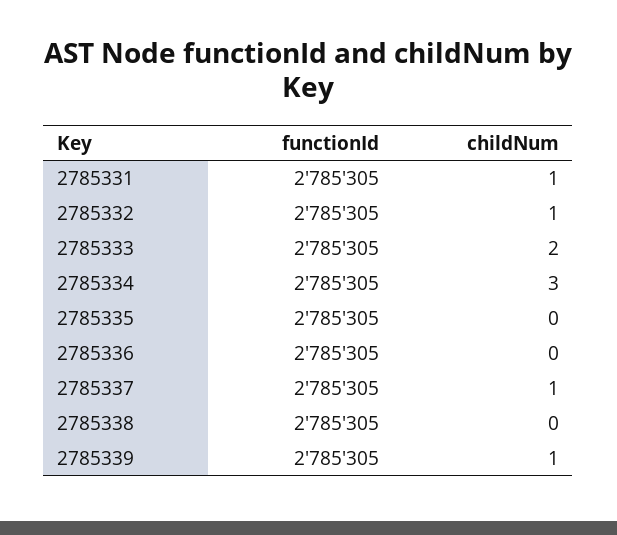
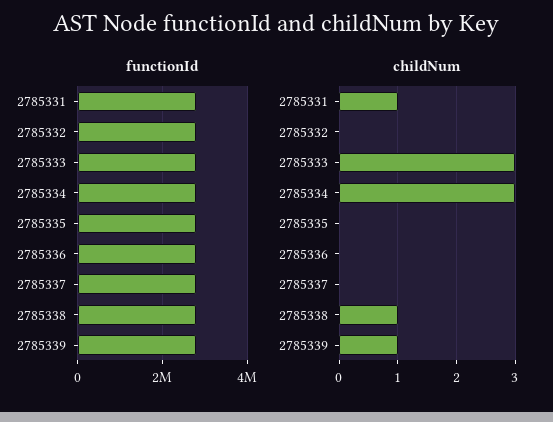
childNum, 2785332: 1 -> 0
childNum, 2785333: 2 -> 3
childNum, 2785337: 1 -> 0
childNum, 2785338: 0 -> 1

